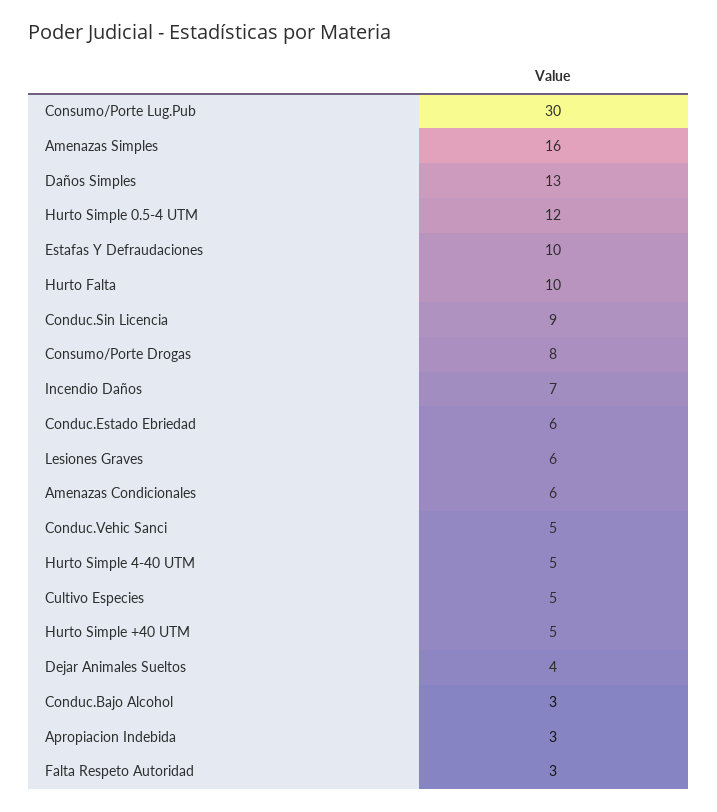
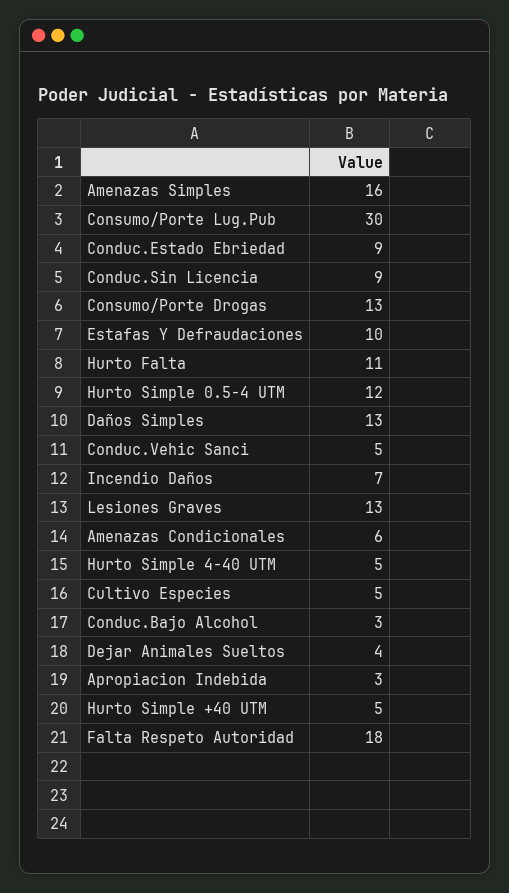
Hurto Falta: 10 -> 11
Consumo/Porte Drogas: 8 -> 13
Conduc.Estado Ebriedad: 6 -> 9
Lesiones Graves: 6 -> 13
Falta Respeto Autoridad: 3 -> 18

